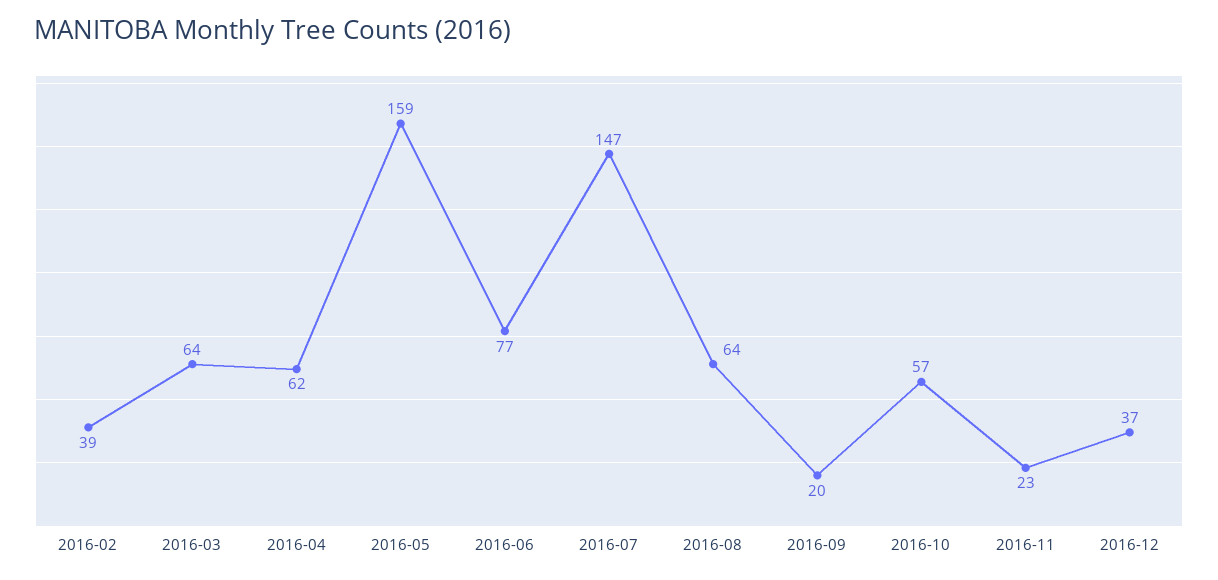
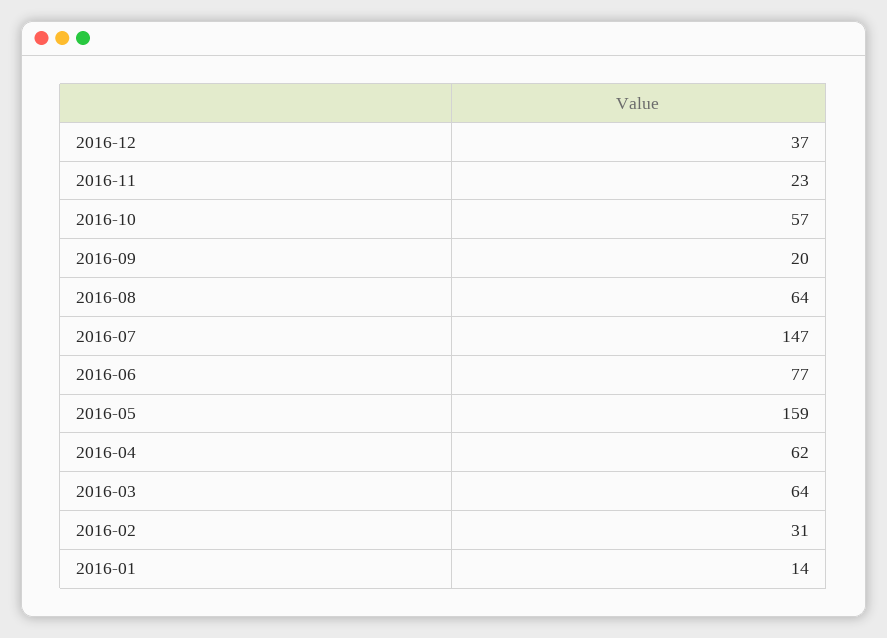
2016-02: 39 -> 31
2016-01: none -> 14

